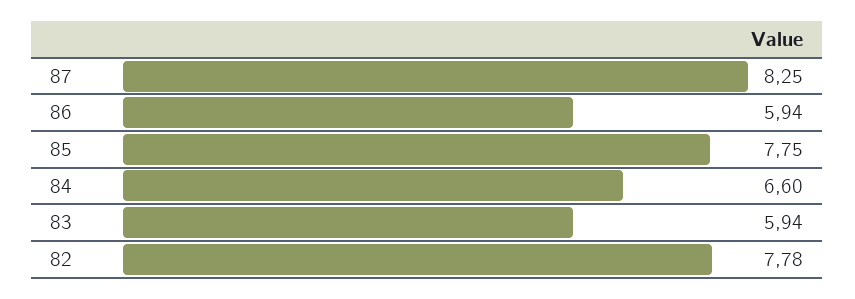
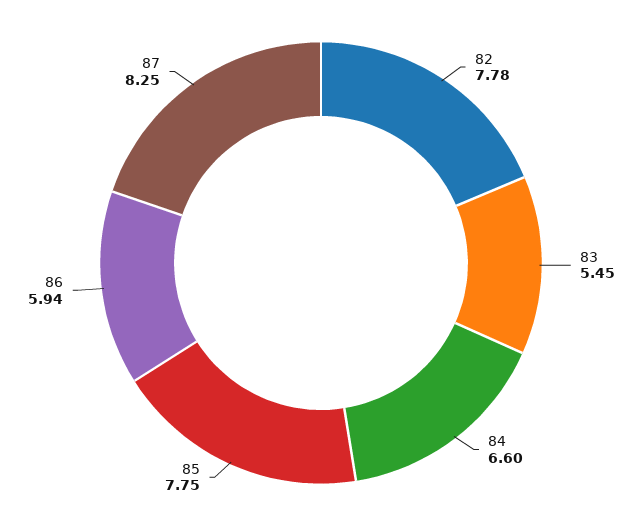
83: 5.94 -> 5.45

